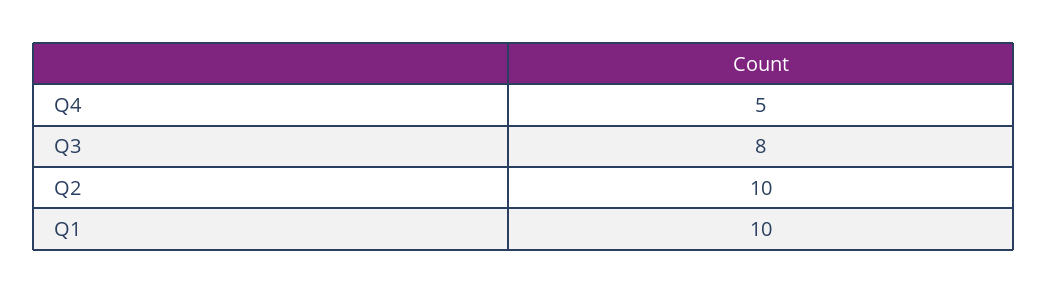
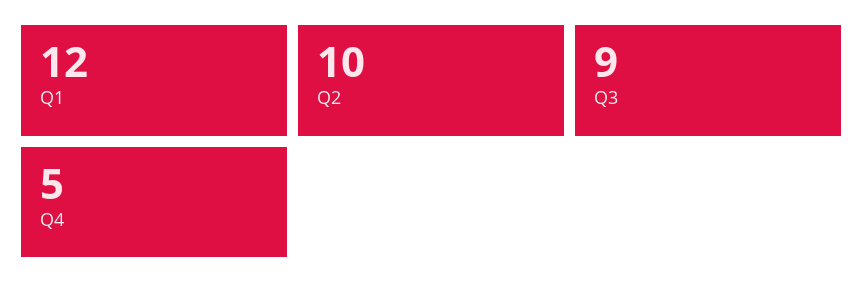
Q3: 8 -> 9
Q1: 10 -> 12

